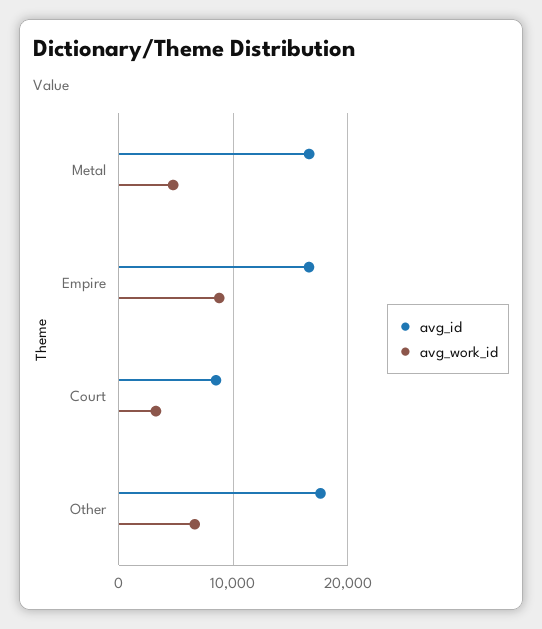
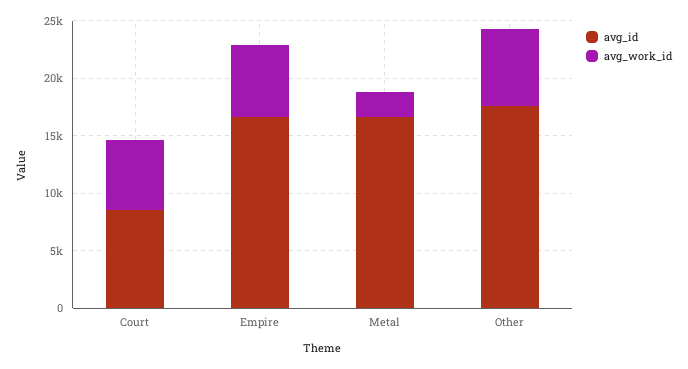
avg_work_id, Metal: 5000 -> 2000
avg_work_id, Empire: 9000 -> 6000
avg_work_id, Court: 3000 -> 6000

